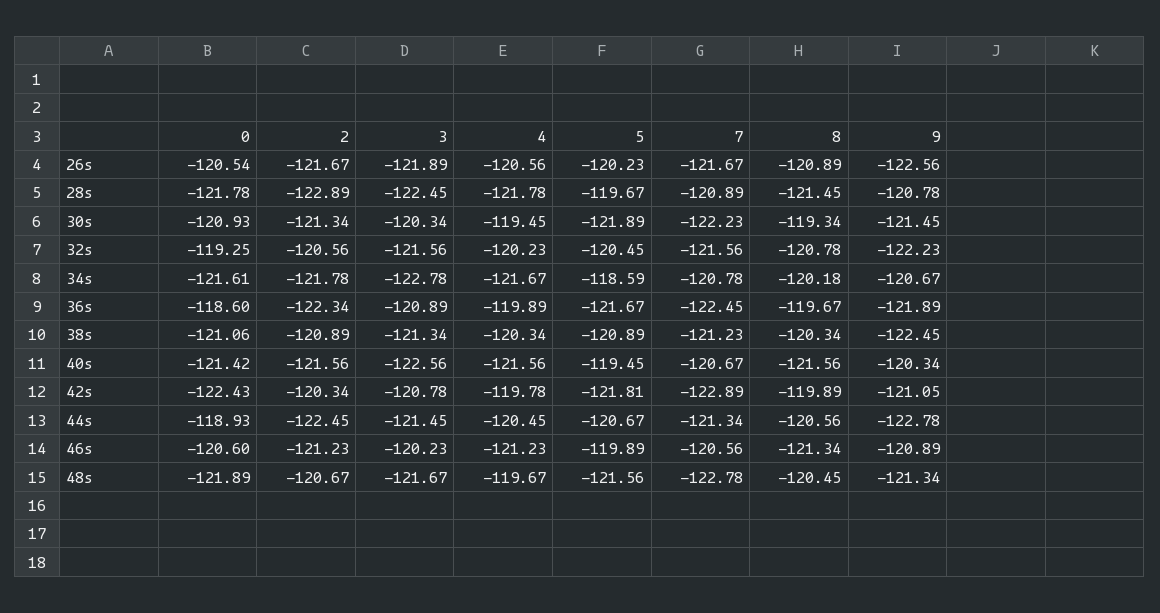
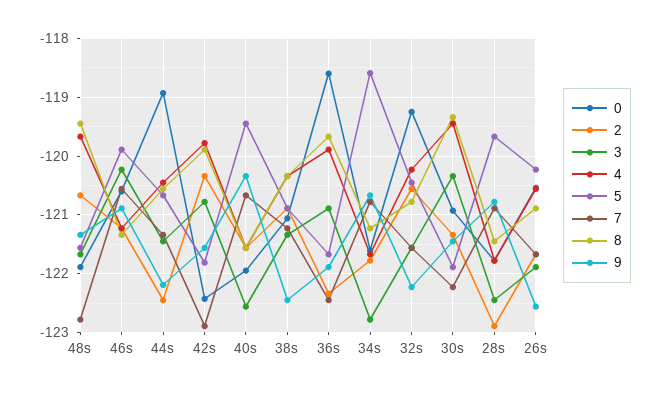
8, 34s: -120.18 -> -121.2
0, 40s: -121.42 -> -122
9, 42s: -121.05 -> -121.6
9, 44s: -122.78 -> -122.2
8, 48s: -120.45 -> -119.4

